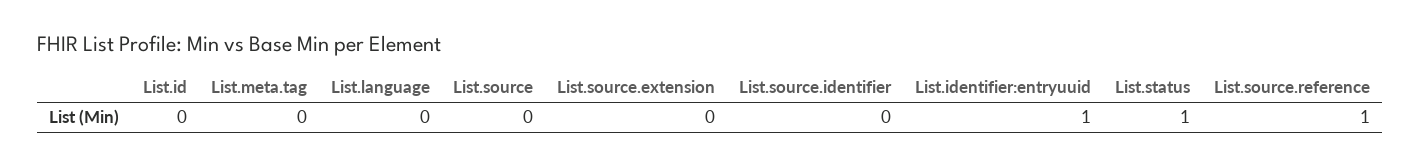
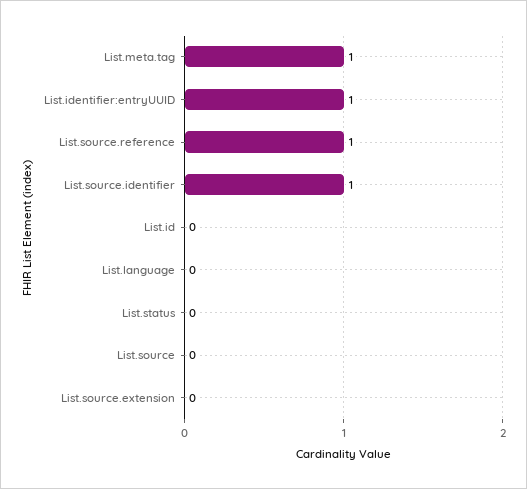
List.meta.tag: 0 -> 1
List.source.identifier: 0 -> 1
List.status: 1 -> 0

